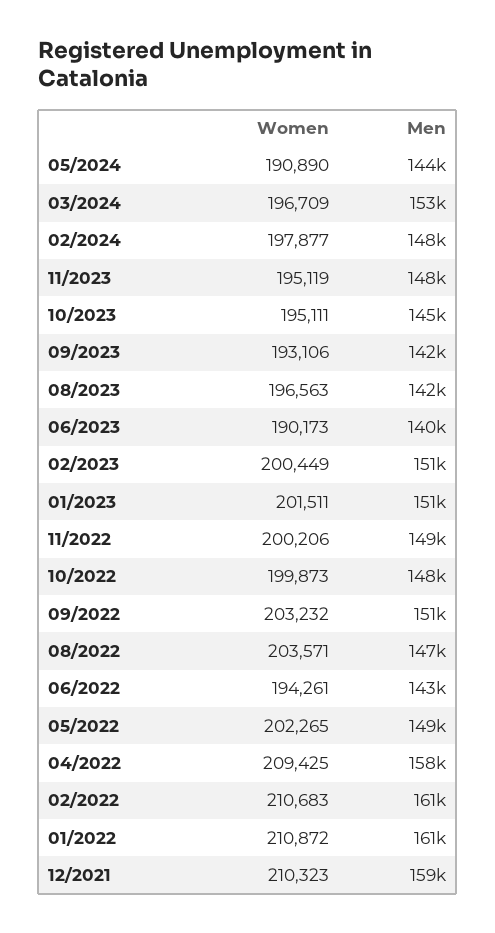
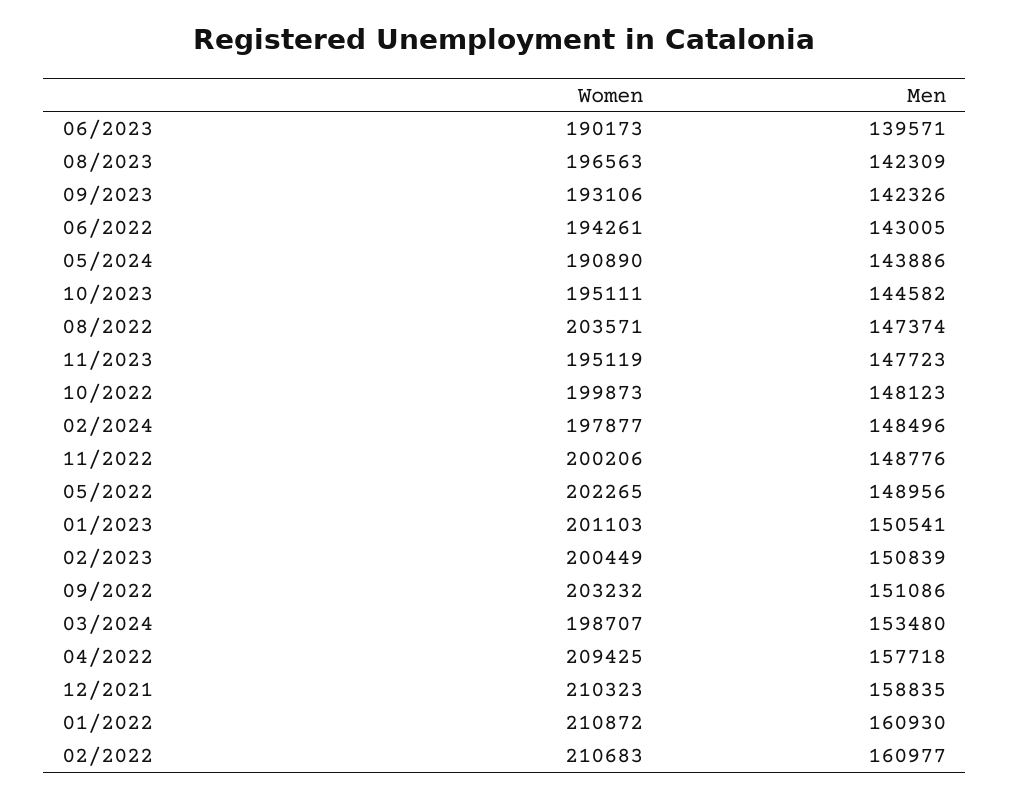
Women, 03/2024: 196709 -> 198707
Women, 01/2023: 201511 -> 201103

